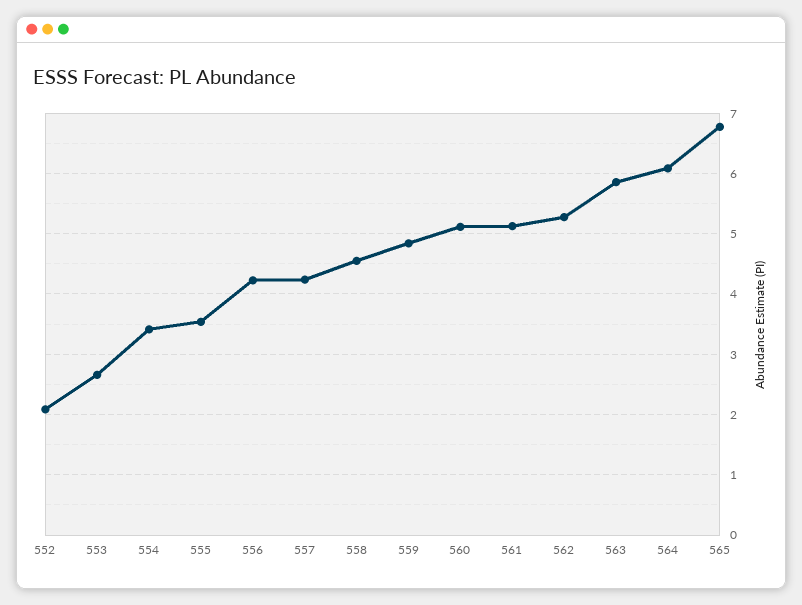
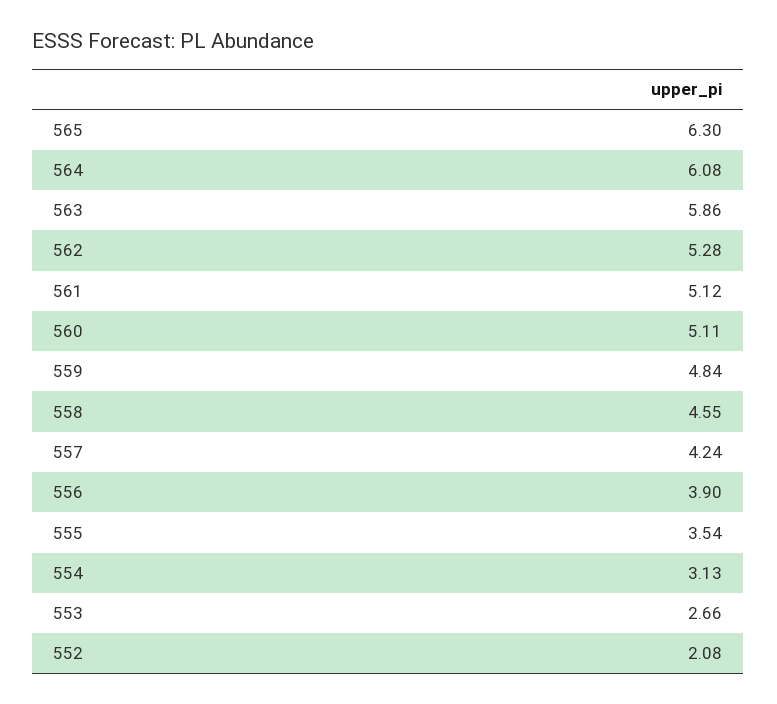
554: 3.4 -> 3.13
556: 4.2 -> 3.9
565: 6.8 -> 6.3

